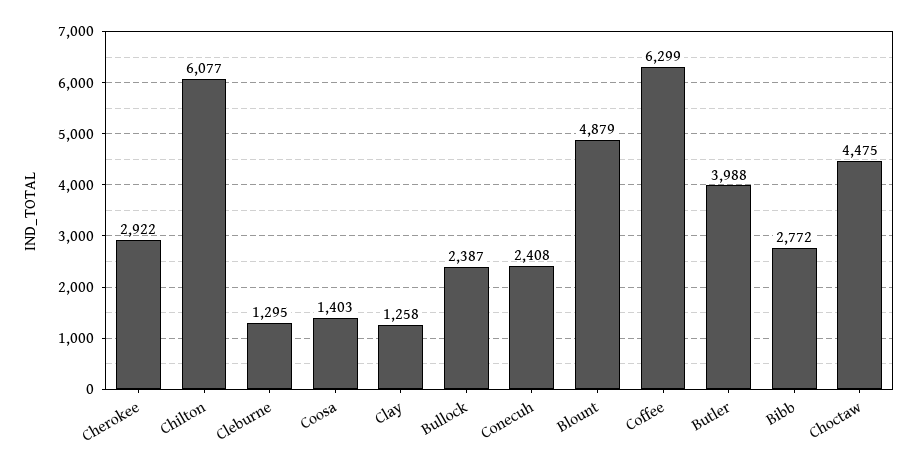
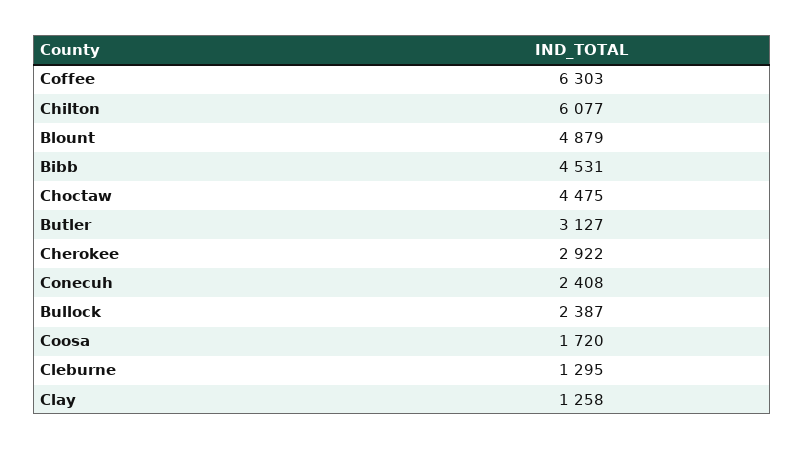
Coosa: 1403 -> 1720
Coffee: 6299 -> 6303
Butler: 3988 -> 3127
Bibb: 2772 -> 4531

